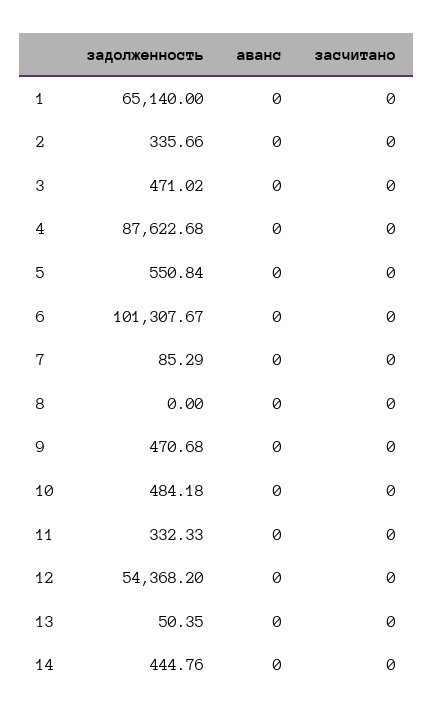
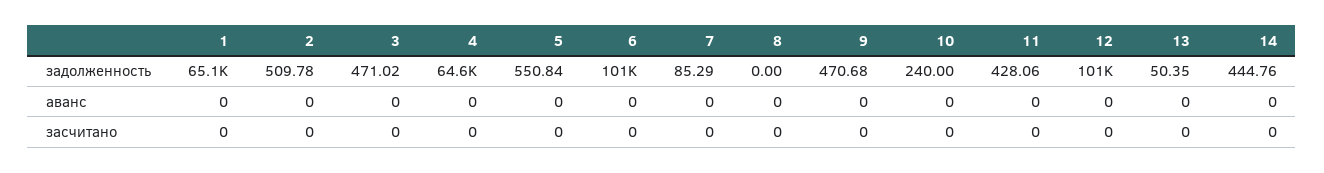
задолженность, 2: 335.66 -> 509.78
задолженность, 4: 87622.68 -> 64600
задолженность, 10: 484.18 -> 240
задолженность, 11: 332.33 -> 428.06
задолженность, 12: 54368.2 -> 101000

